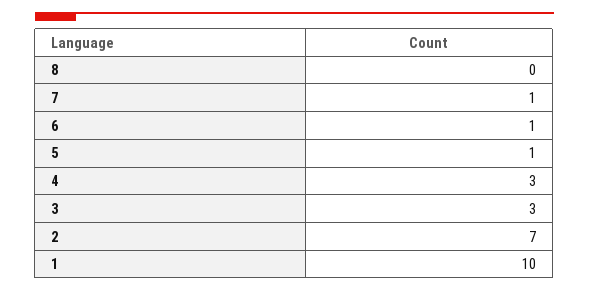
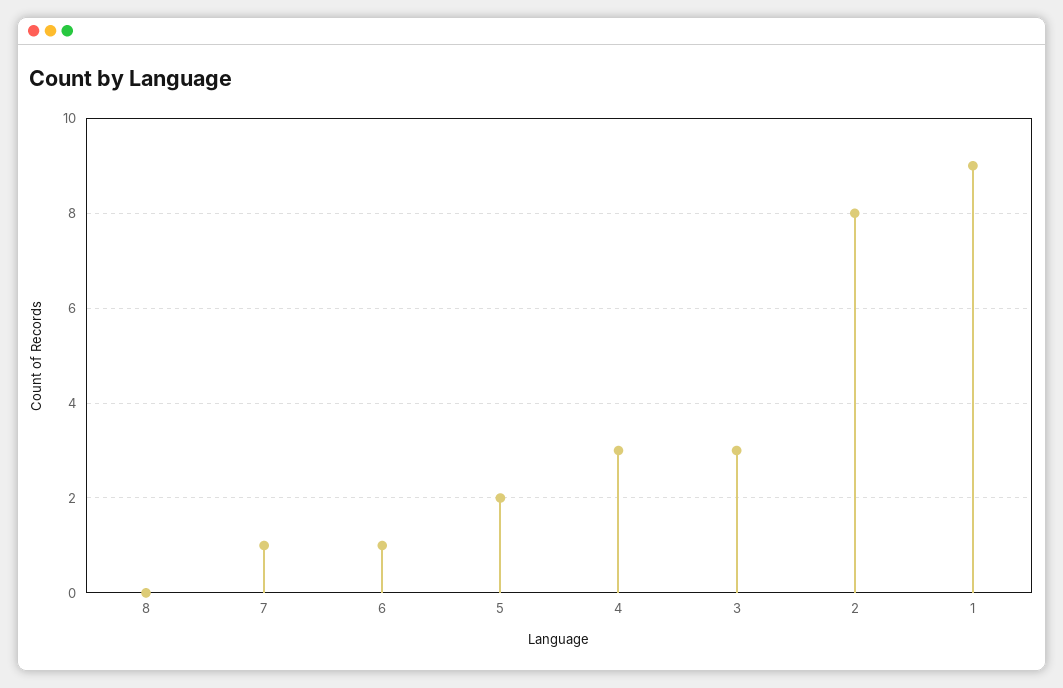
5: 1 -> 2
2: 7 -> 8
1: 10 -> 9

